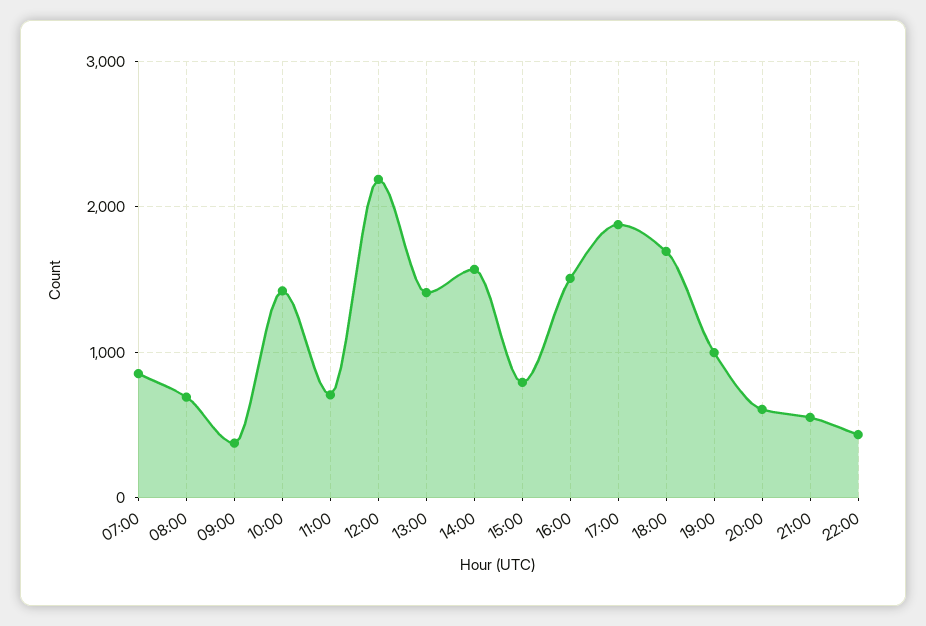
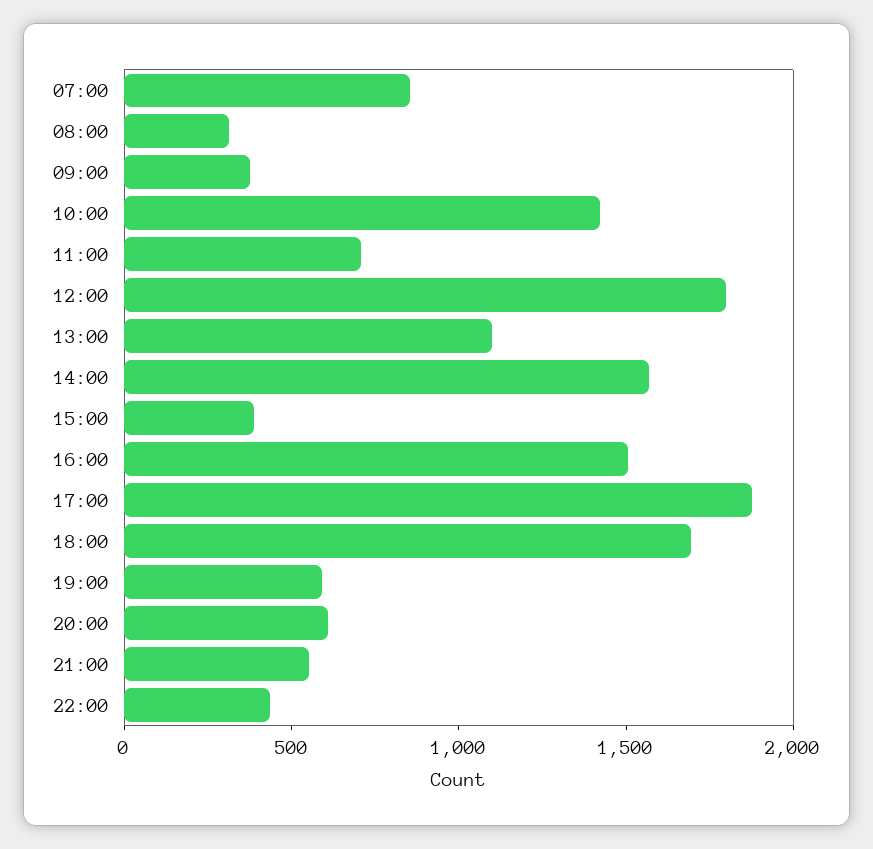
08:00: 700 -> 300
12:00: 2200 -> 1800
13:00: 1400 -> 1100
15:00: 800 -> 400
19:00: 1000 -> 600

